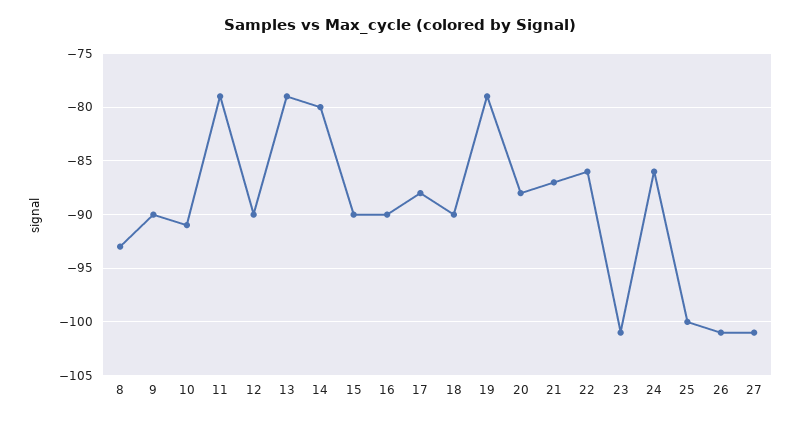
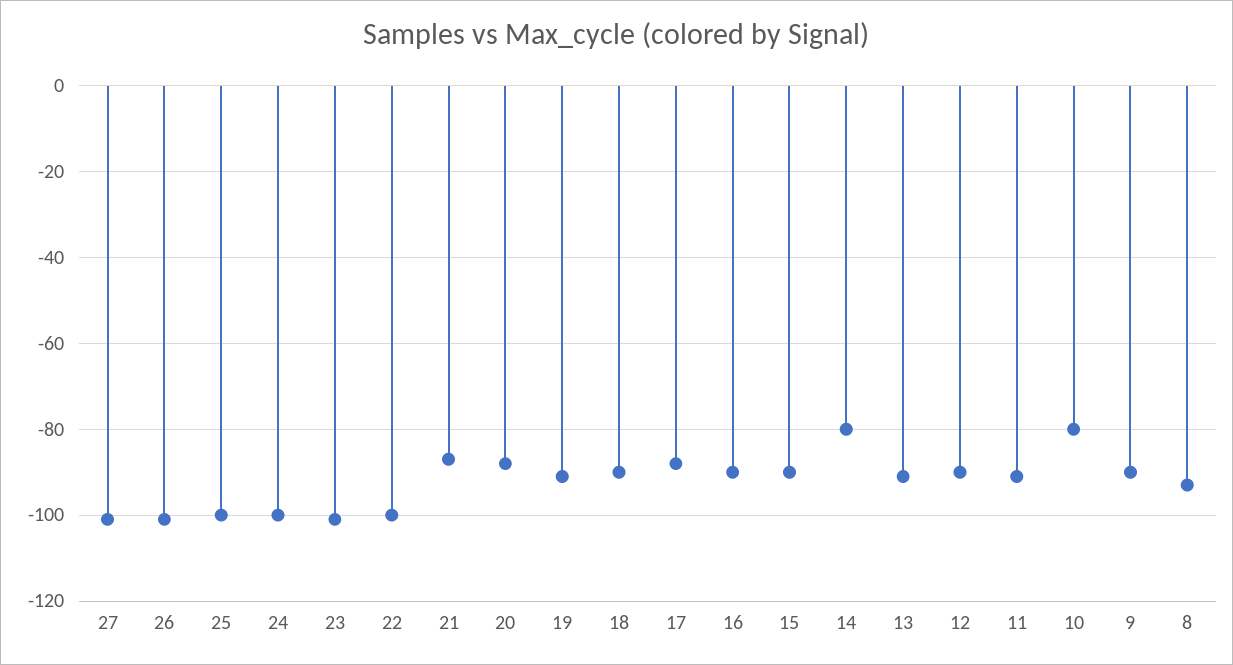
10: -91 -> -80
11: -79 -> -90
13: -79 -> -90
19: -79 -> -90
22: -86 -> -100
24: -86 -> -100

